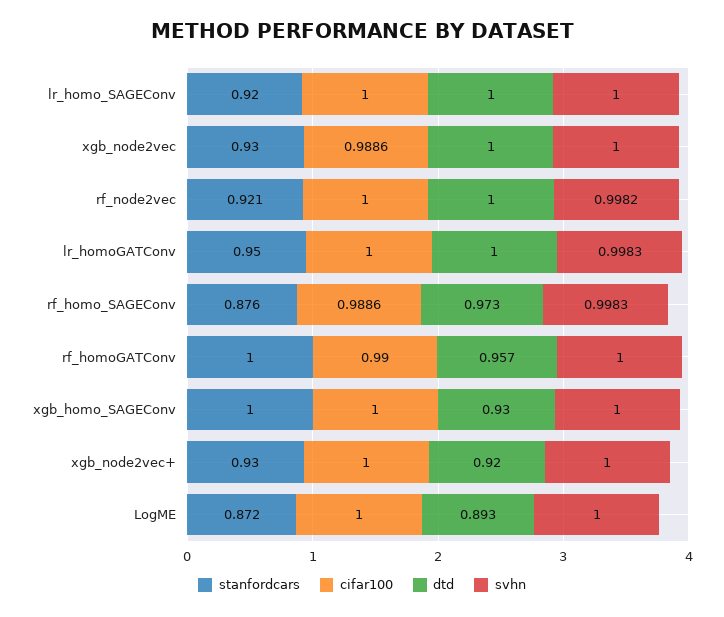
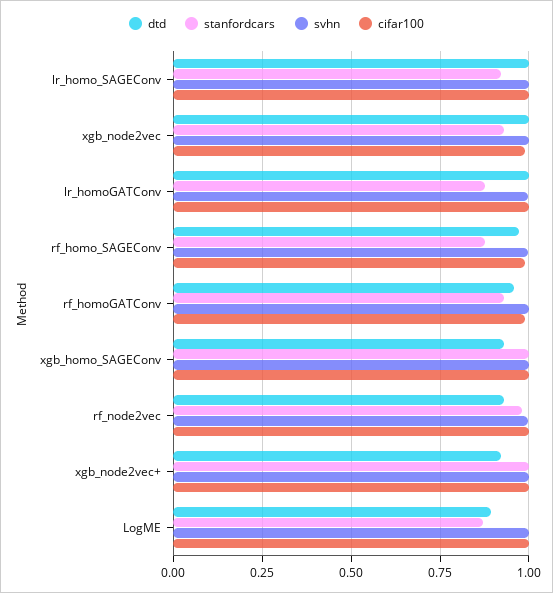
stanfordcars, rf_node2vec: 0.921 -> 0.975
dtd, rf_node2vec: 1 -> 0.925
stanfordcars, lr_homoGATConv: 0.95 -> 0.875
stanfordcars, rf_homoGATConv: 1 -> 0.925
stanfordcars, xgb_node2vec+: 0.93 -> 1

